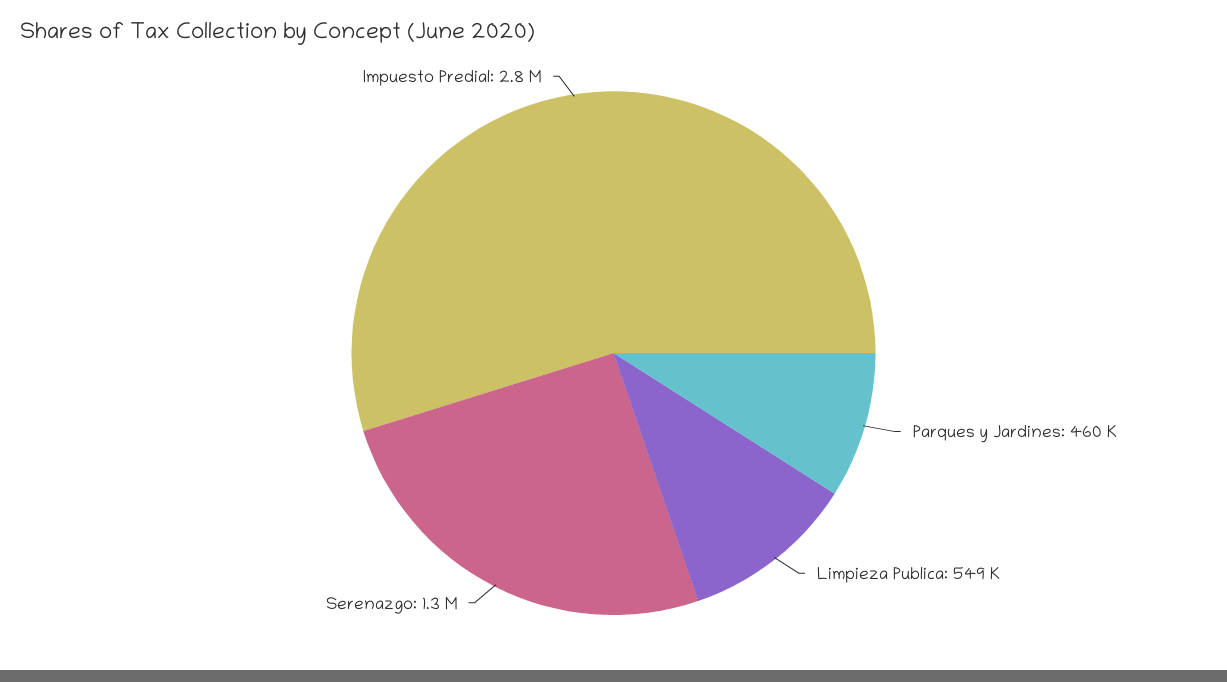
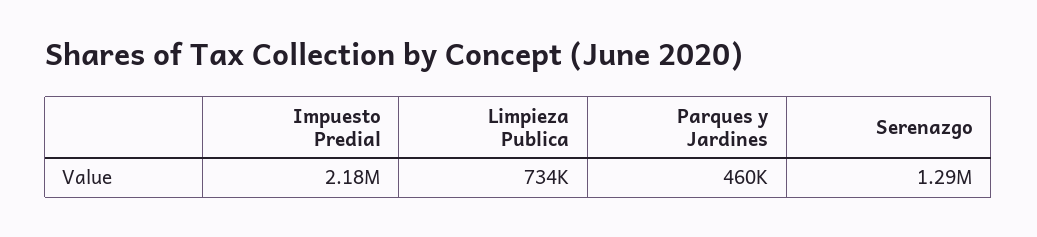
Limpieza Publica: 549000 -> 734000
Impuesto Predial: 2800000 -> 2180000

